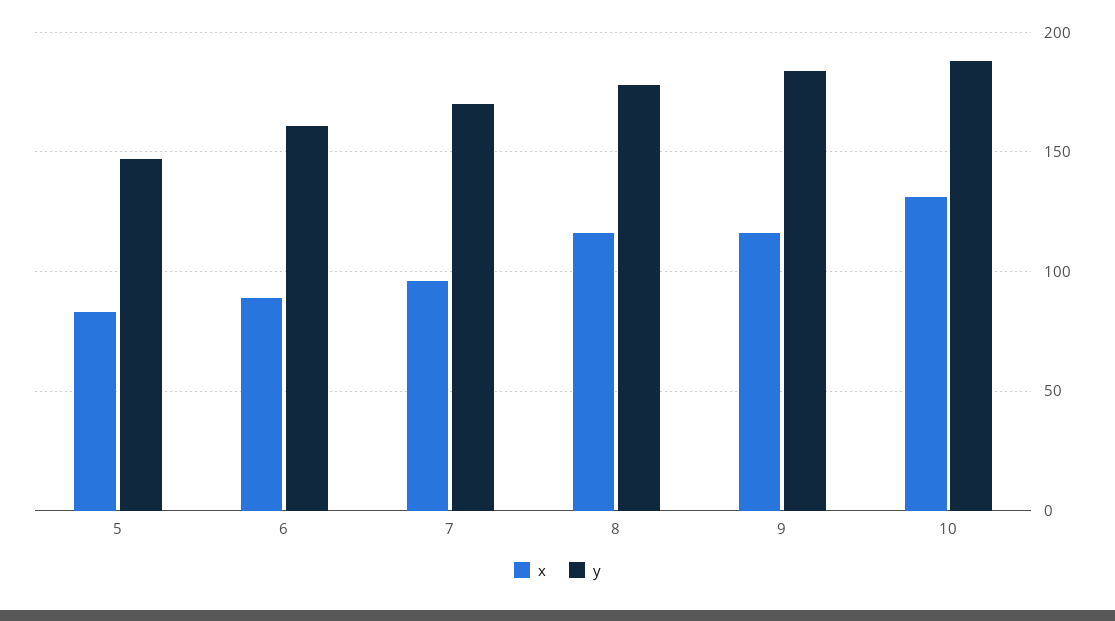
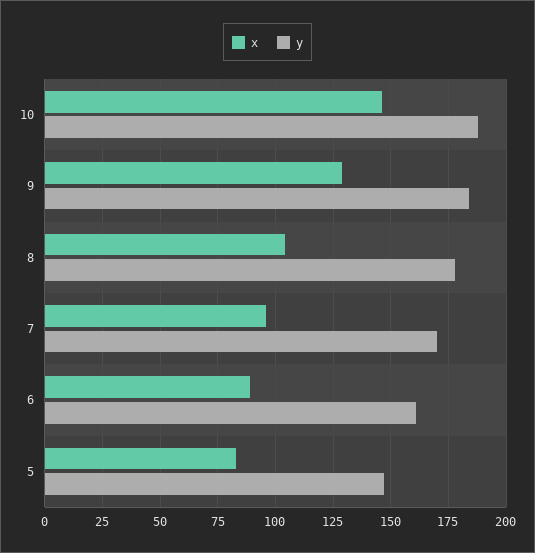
x, 8: 115 -> 105
x, 9: 115 -> 130
x, 10: 130 -> 145

